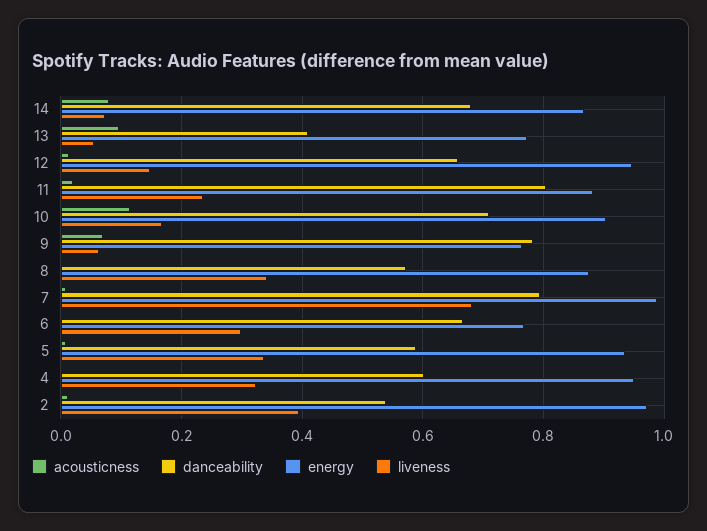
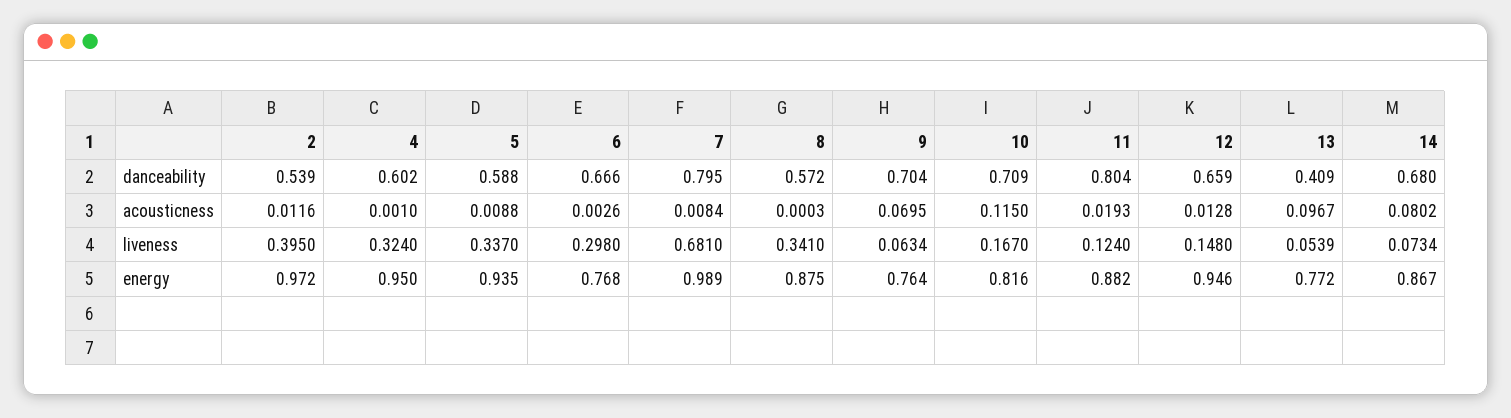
liveness, 11: 0.24 -> 0.124
energy, 10: 0.9 -> 0.816
danceability, 9: 0.78 -> 0.704

